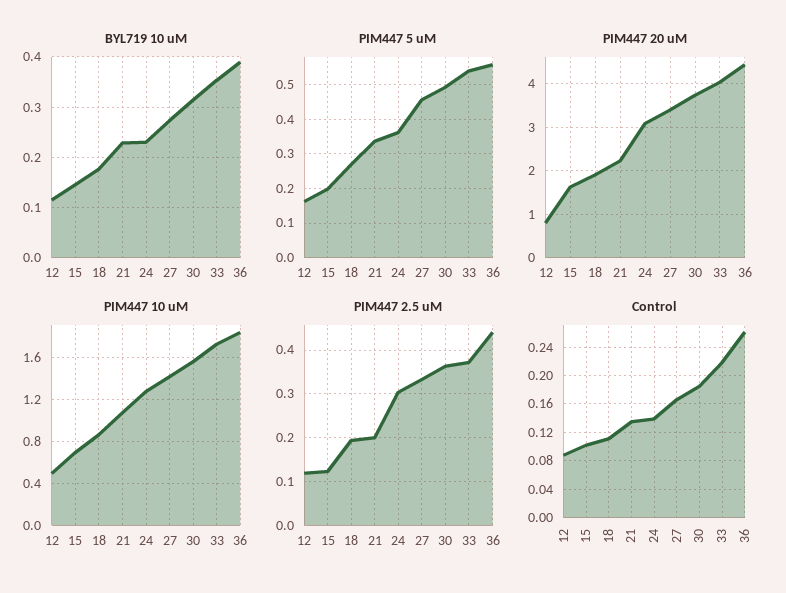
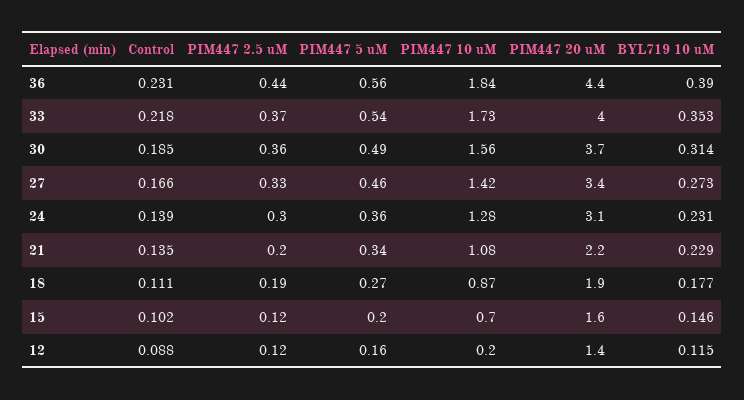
PIM447 20 uM, 12: 0.8 -> 1.4
PIM447 10 uM, 12: 0.5 -> 0.2
Control, 36: 0.26 -> 0.231

